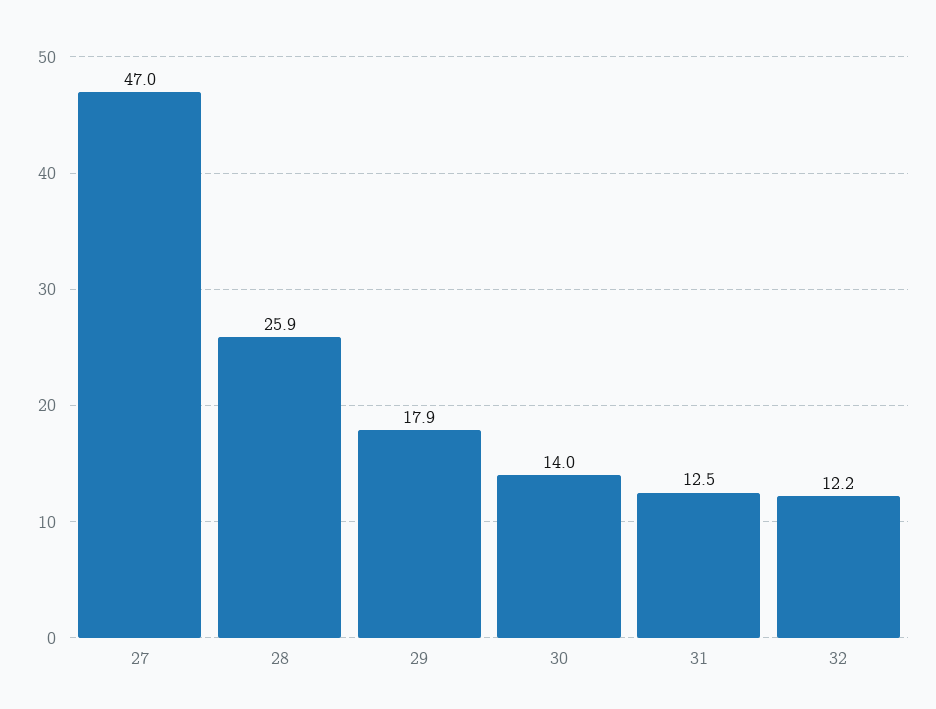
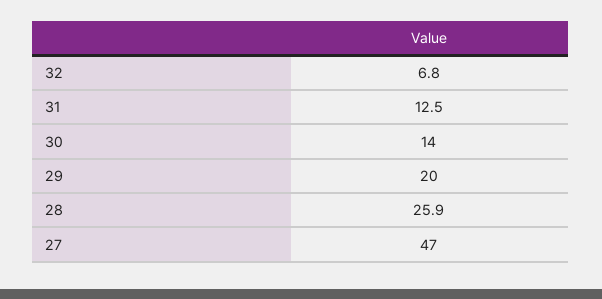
29: 17.9 -> 20
32: 12.2 -> 6.8

